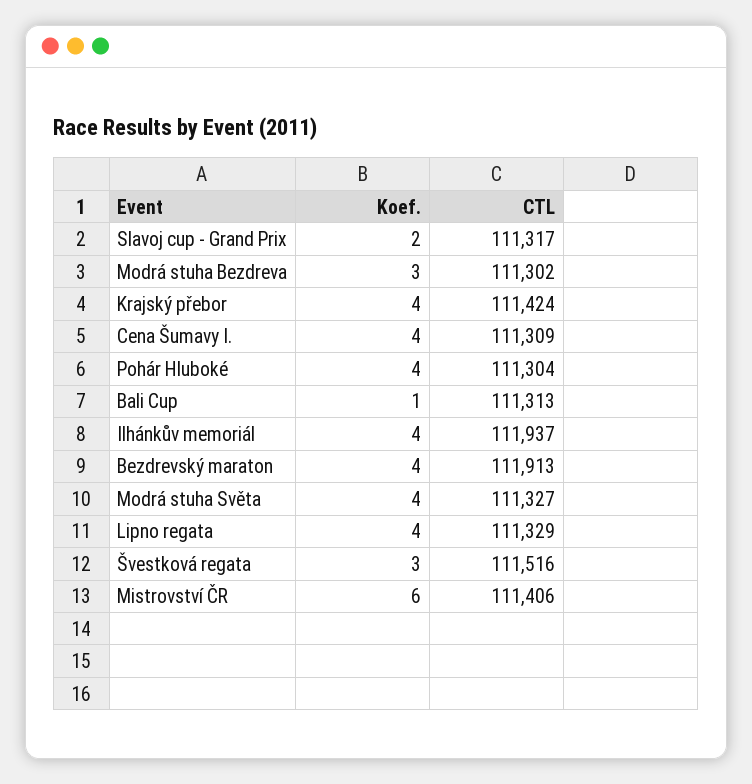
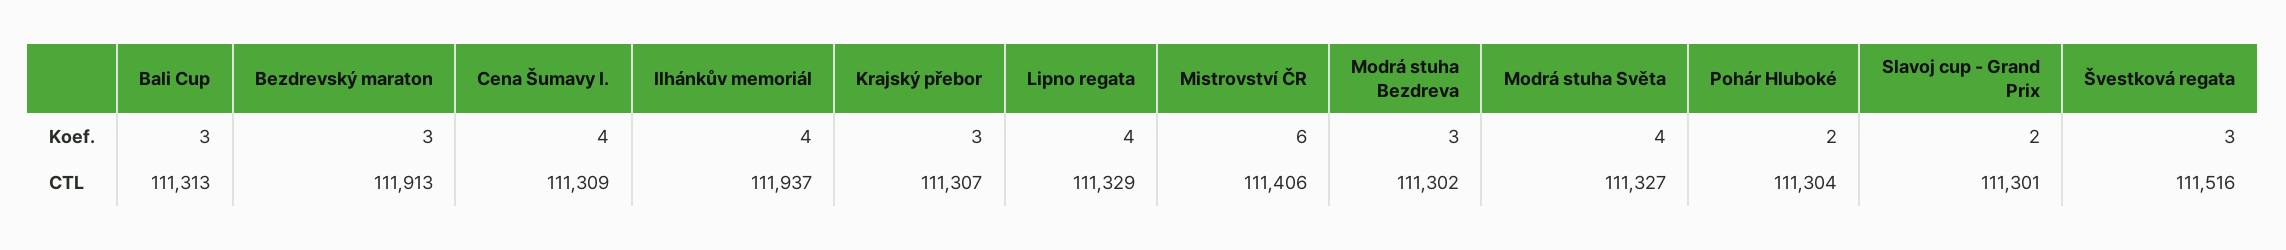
CTL, Slavoj cup - Grand Prix: 111317 -> 111301
Koef., Krajský přebor: 4 -> 3
CTL, Krajský přebor: 111424 -> 111307
Koef., Pohár Hluboké: 4 -> 2
Koef., Bali Cup: 1 -> 3
Koef., Bezdrevský maraton: 4 -> 3

